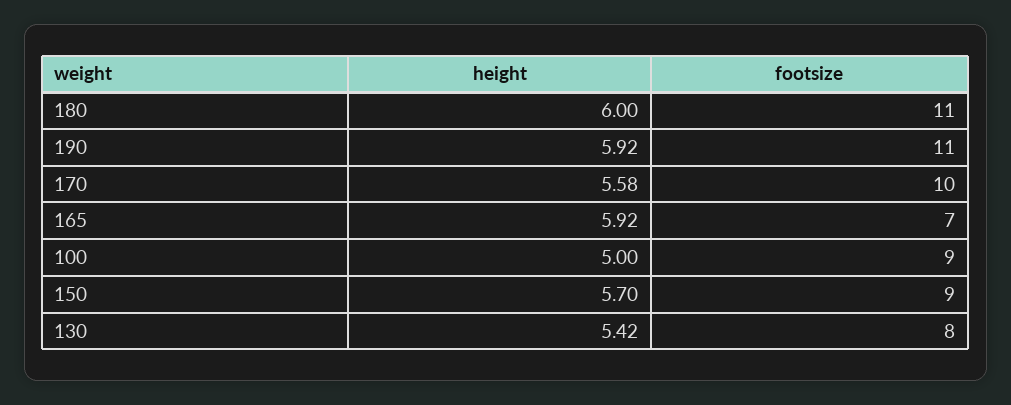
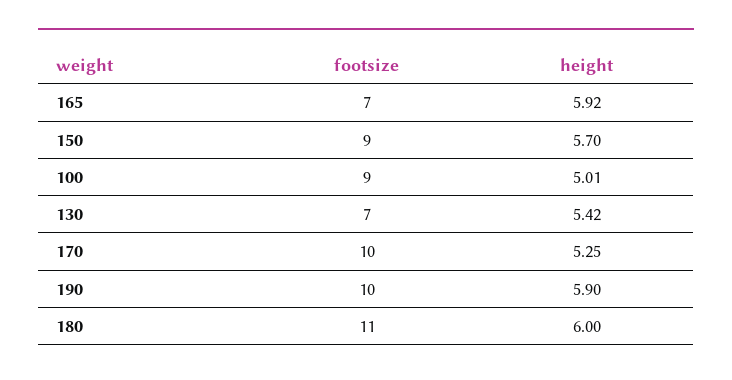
height, 190: 5.92 -> 5.9
footsize, 190: 11 -> 10
height, 170: 5.58 -> 5.25
height, 100: 5 -> 5.01
footsize, 130: 8 -> 7

